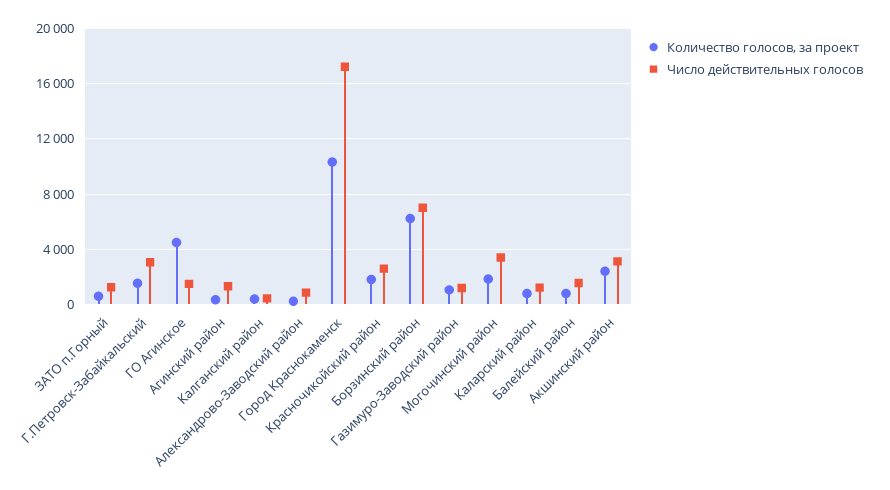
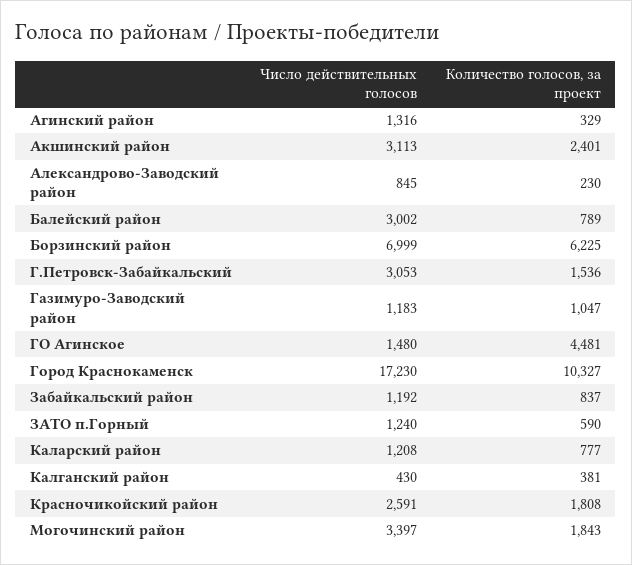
Число действительных голосов, Балейский район: 1500 -> 3002
Число действительных голосов, Забайкальский район: none -> 1192
Количество голосов, за проект, Забайкальский район: none -> 837

